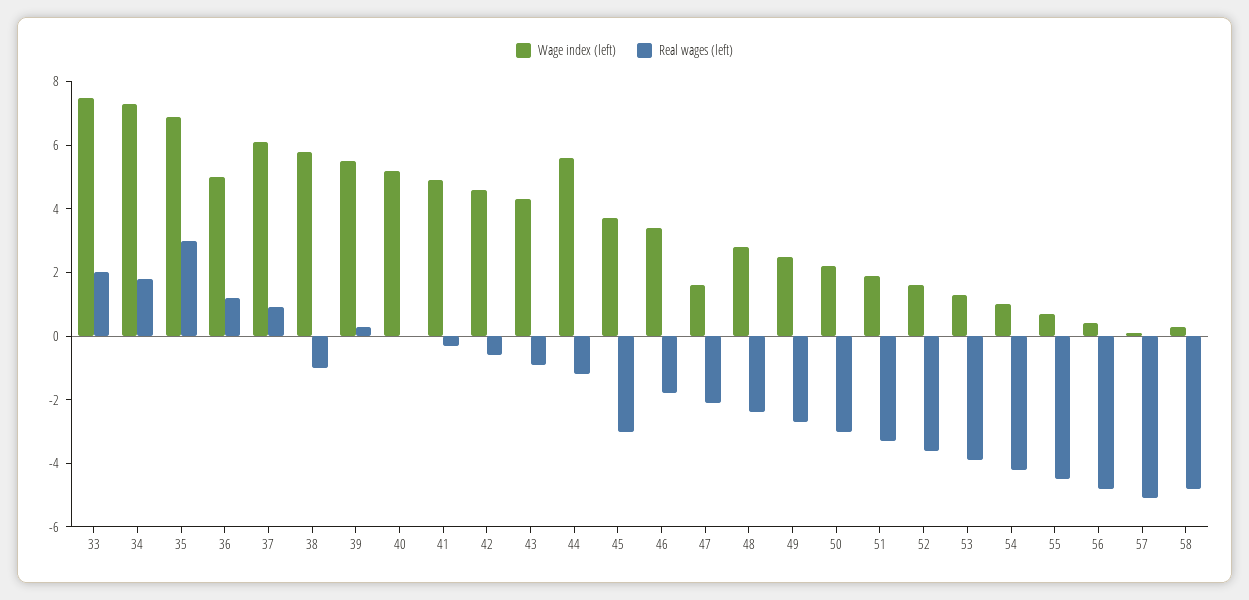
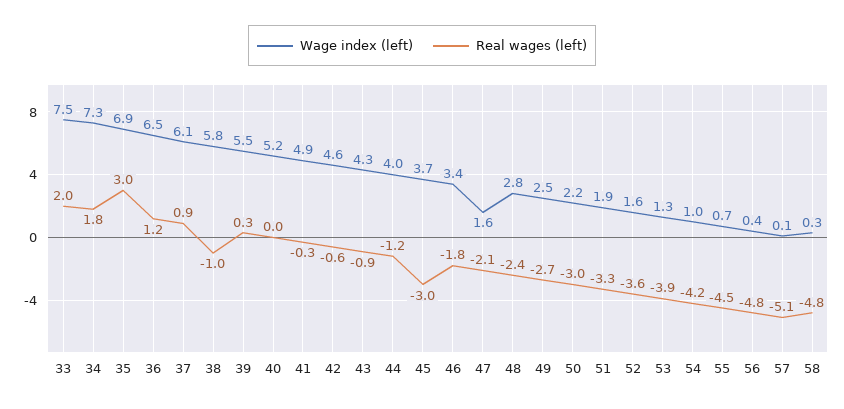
Wage index (left), 36: 5 -> 6.5
Wage index (left), 44: 5.5 -> 4

